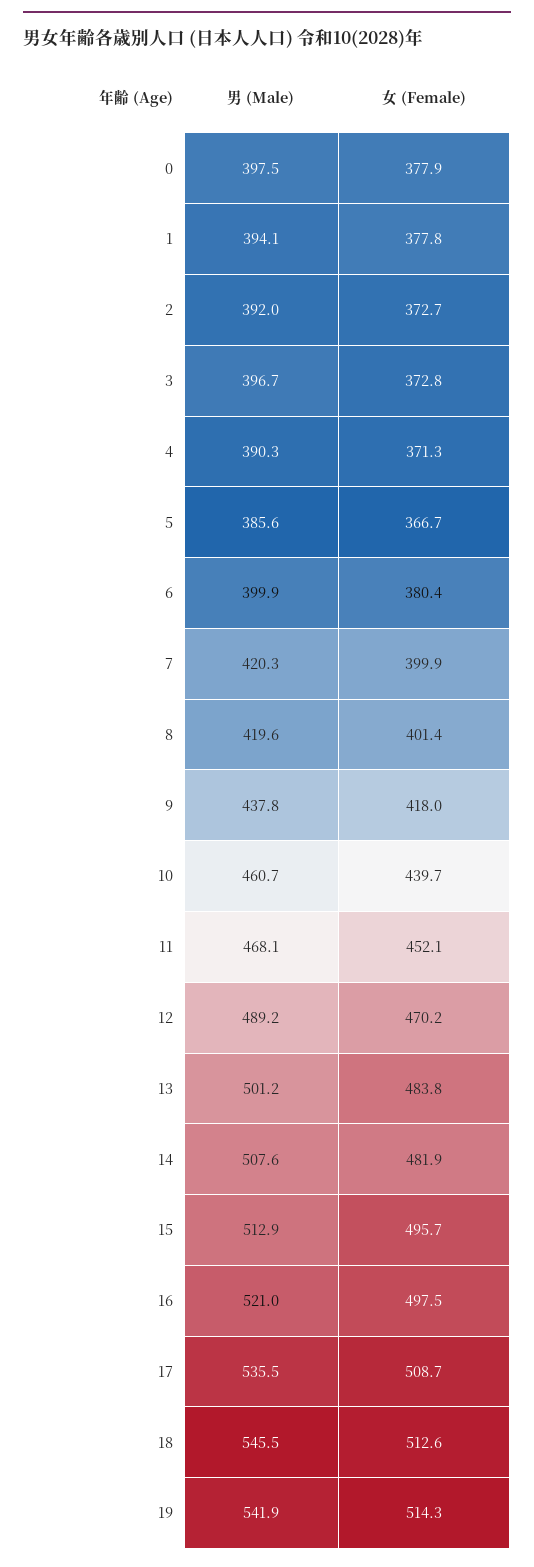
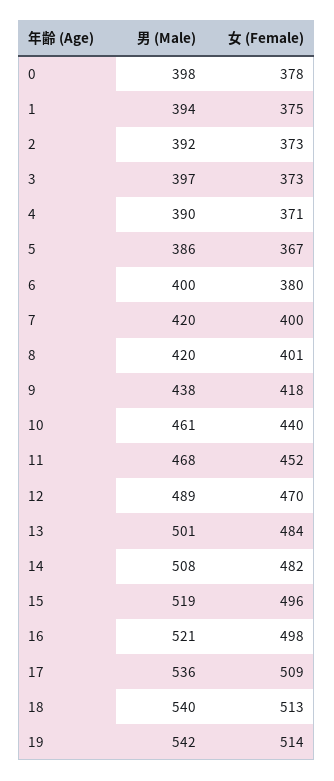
女 (Female), 1: 377.8 -> 375
男 (Male), 15: 512.9 -> 519
男 (Male), 18: 545.5 -> 540

